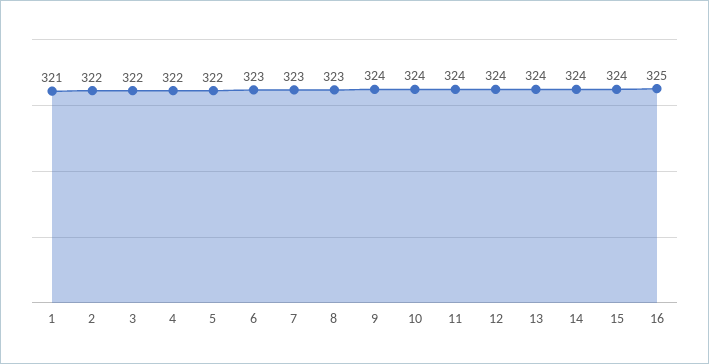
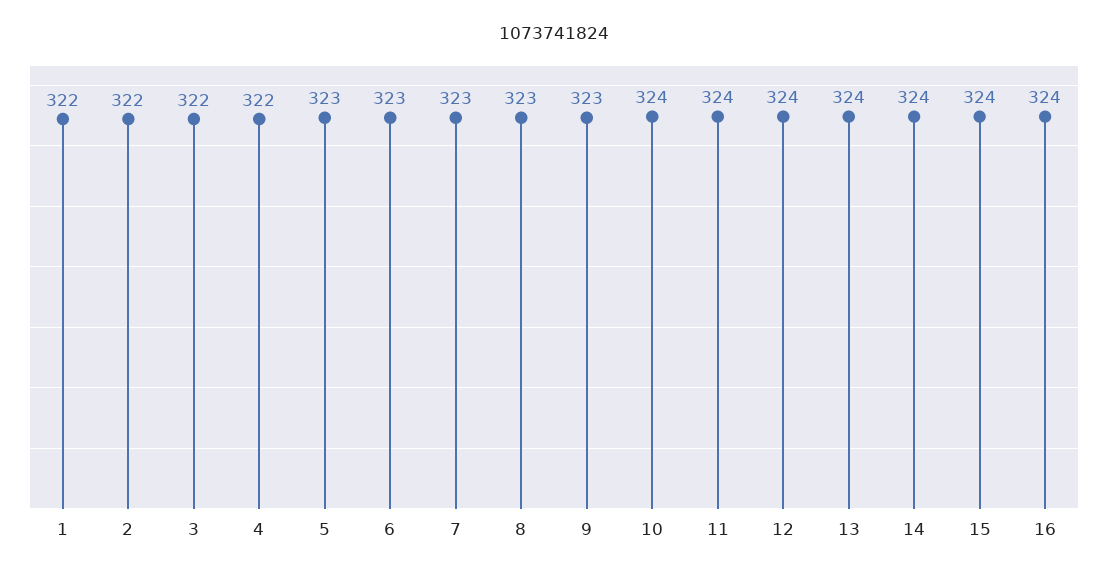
1: 321 -> 322
5: 322 -> 323
9: 324 -> 323
16: 325 -> 324

